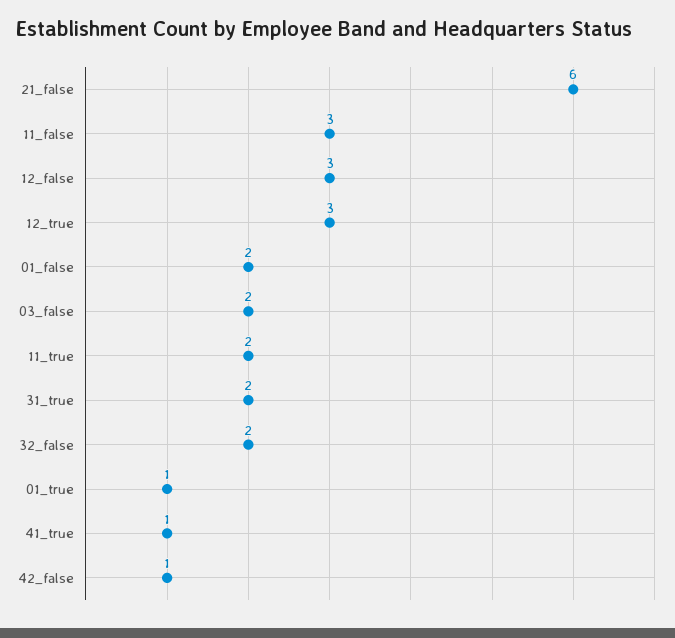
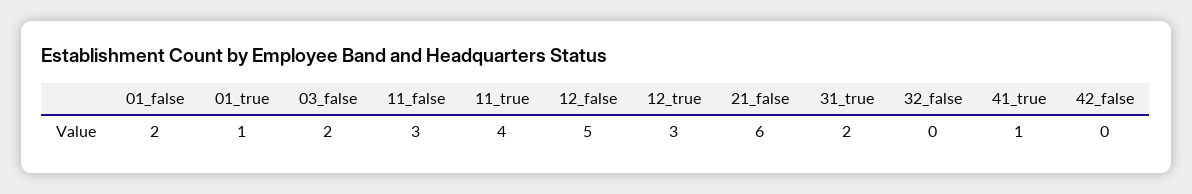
12_false: 3 -> 5
11_true: 2 -> 4
32_false: 2 -> 0
42_false: 1 -> 0

